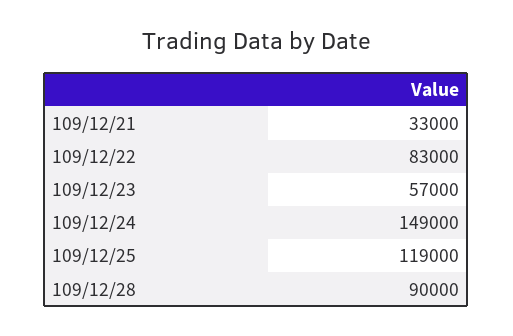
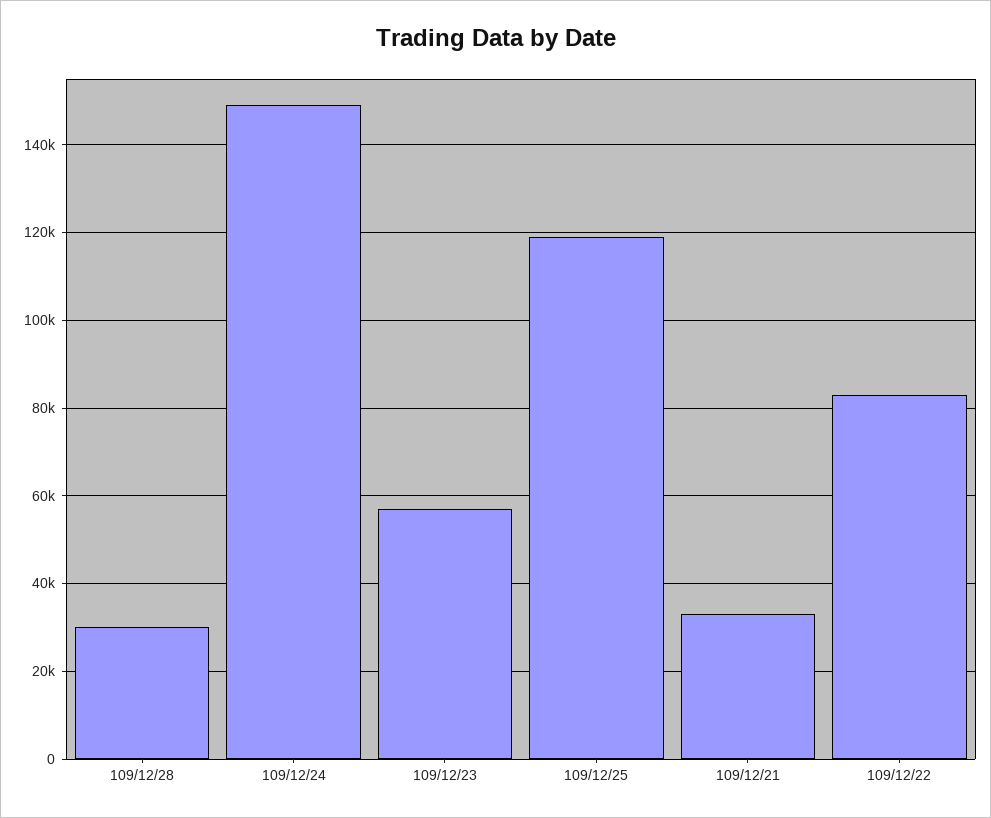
109/12/28: 90000 -> 30000

